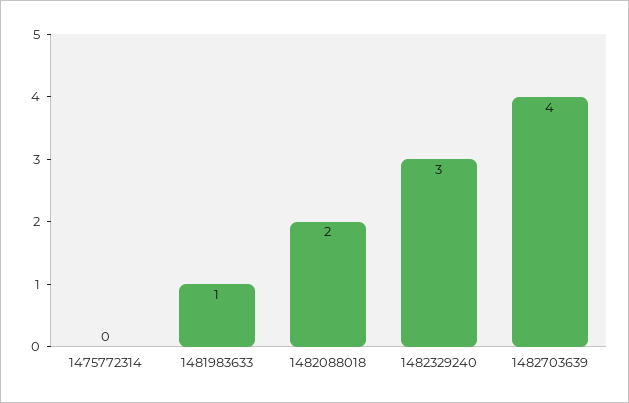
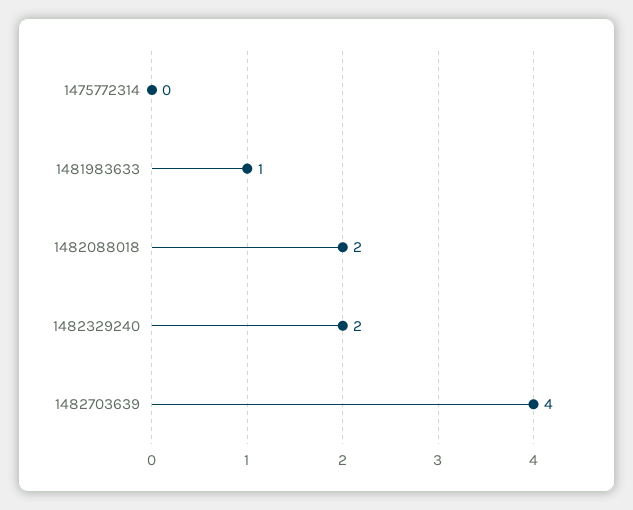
1482329240: 3 -> 2

